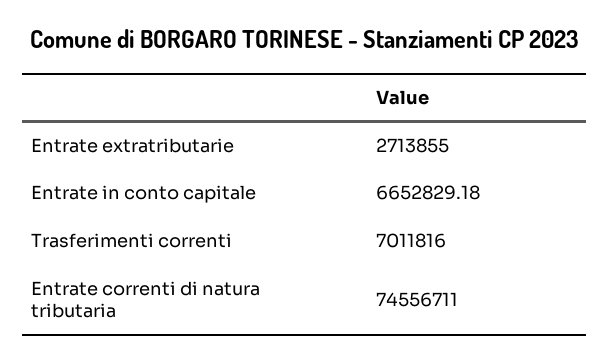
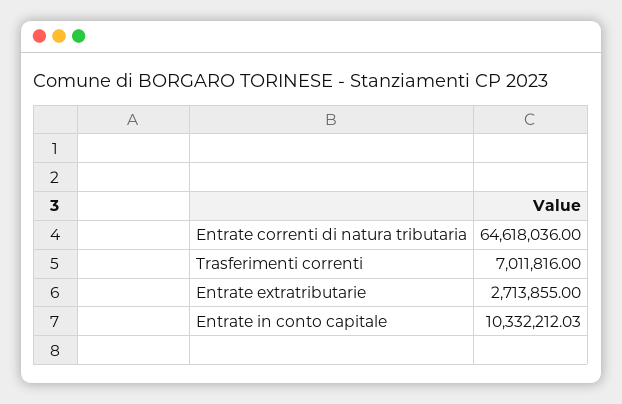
Entrate in conto capitale: 6652829.18 -> 10332212.03
Entrate correnti di natura tributaria: 74556711 -> 64618036

